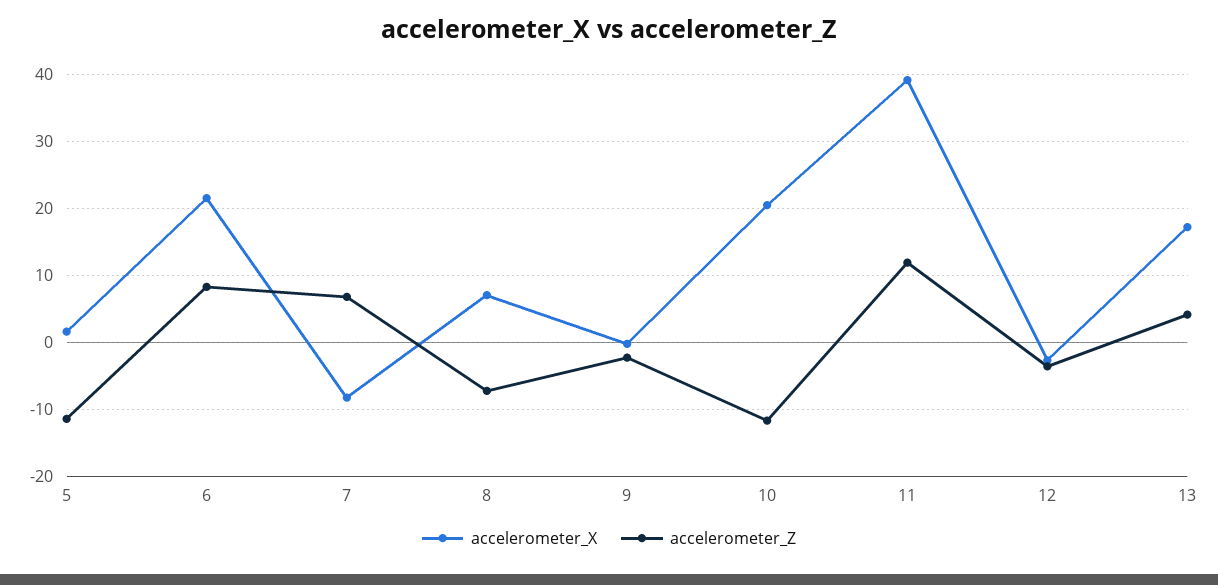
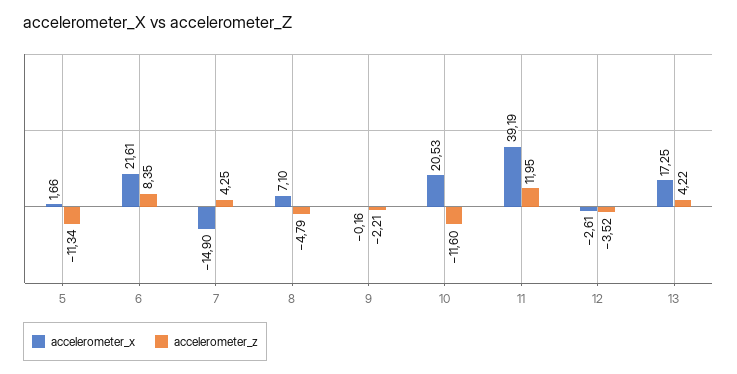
accelerometer_X, 7: -8 -> -14.9
accelerometer_Z, 7: 7 -> 4.25
accelerometer_Z, 8: -7 -> -4.79

